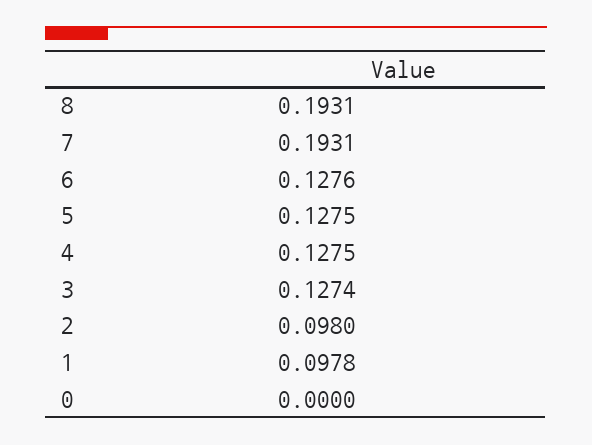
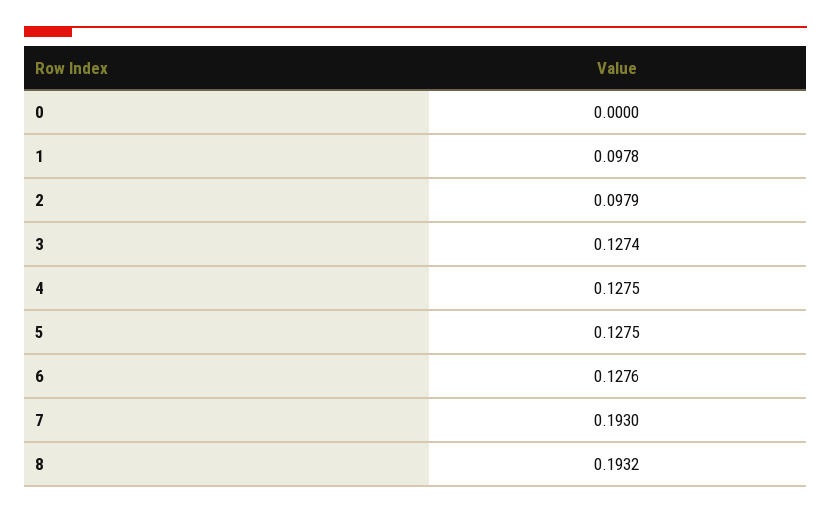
8: 0.1931 -> 0.1932
7: 0.1931 -> 0.193
2: 0.098 -> 0.0979

